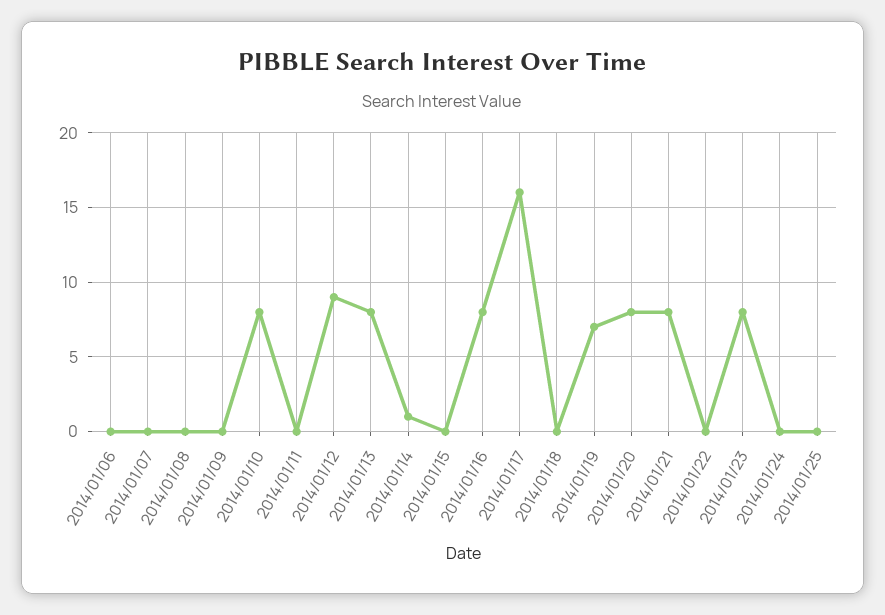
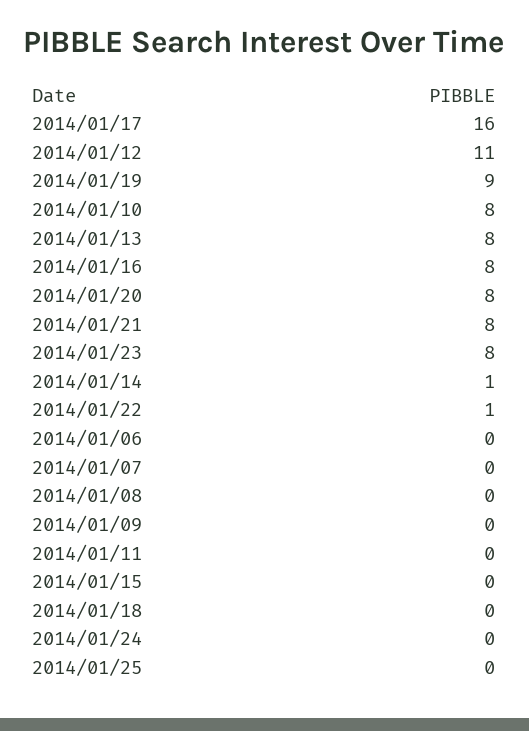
2014/01/12: 9 -> 11
2014/01/19: 7 -> 9
2014/01/22: 0 -> 1

